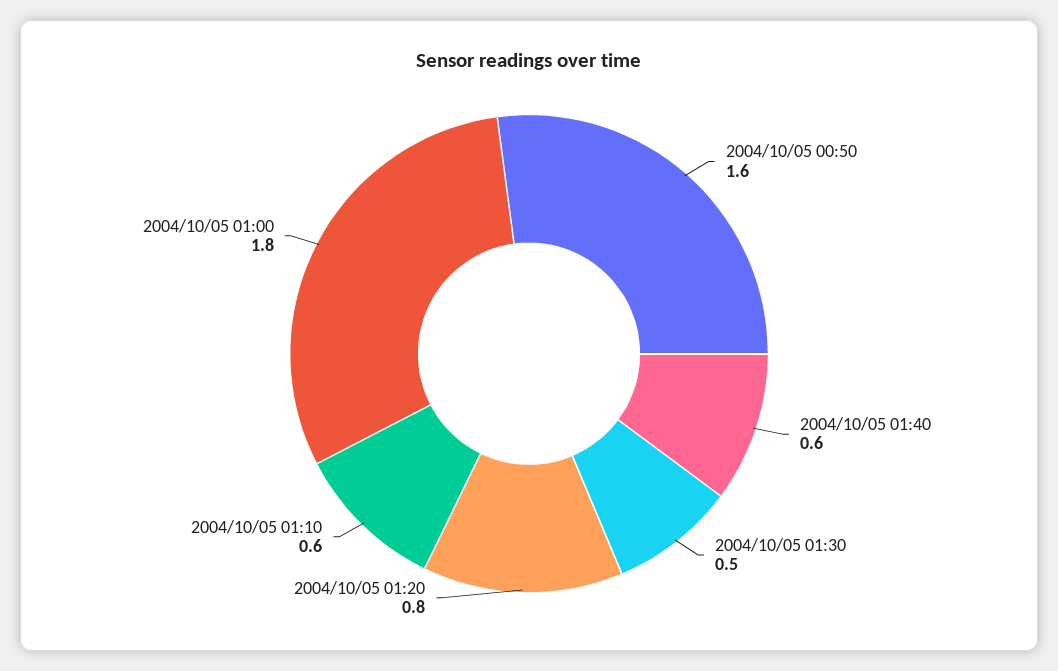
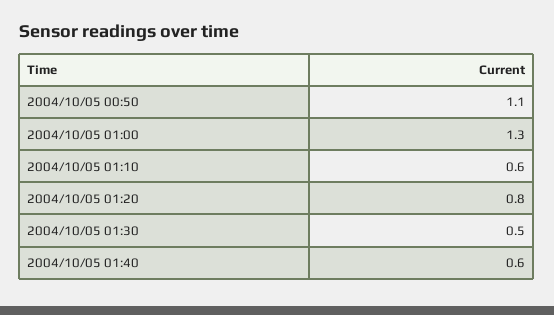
2004/10/05 00:50: 1.6 -> 1.1
2004/10/05 01:00: 1.8 -> 1.3

